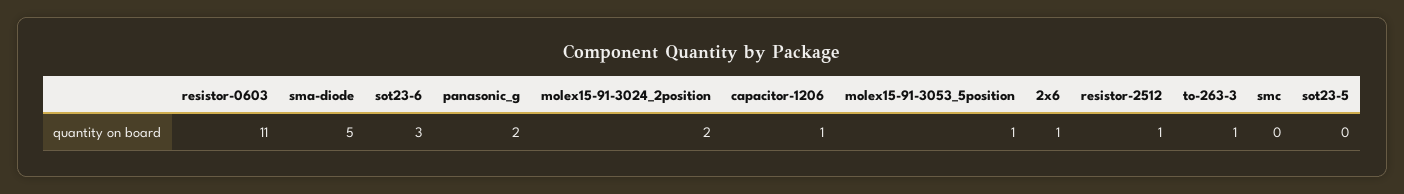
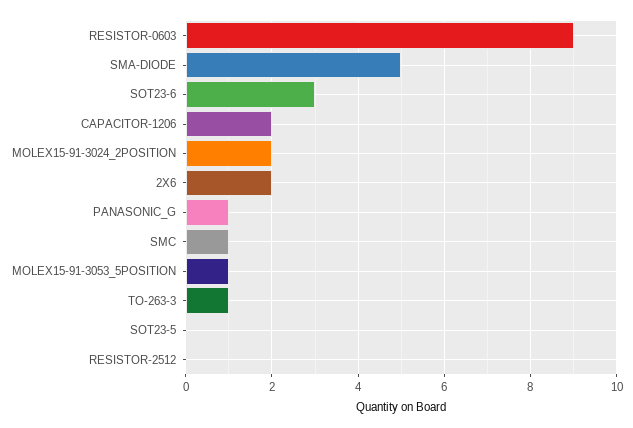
resistor-0603: 11 -> 9
panasonic_g: 2 -> 1
capacitor-1206: 1 -> 2
2x6: 1 -> 2
resistor-2512: 1 -> 0
smc: 0 -> 1

